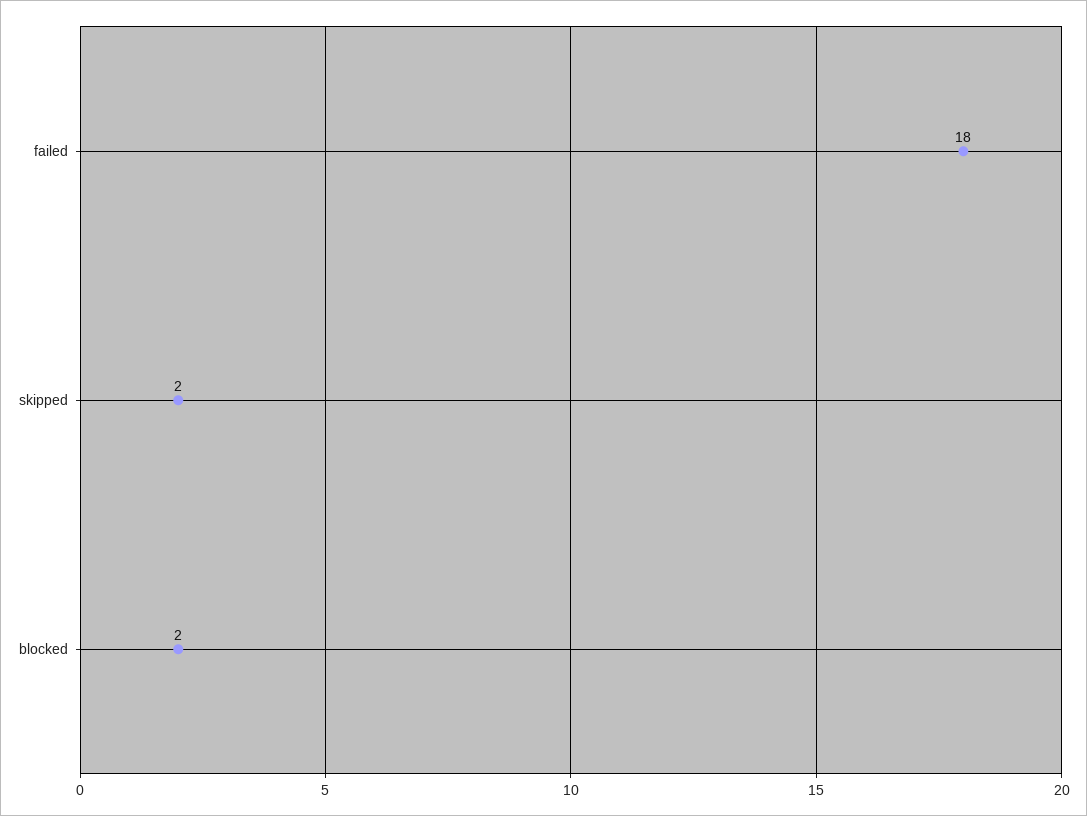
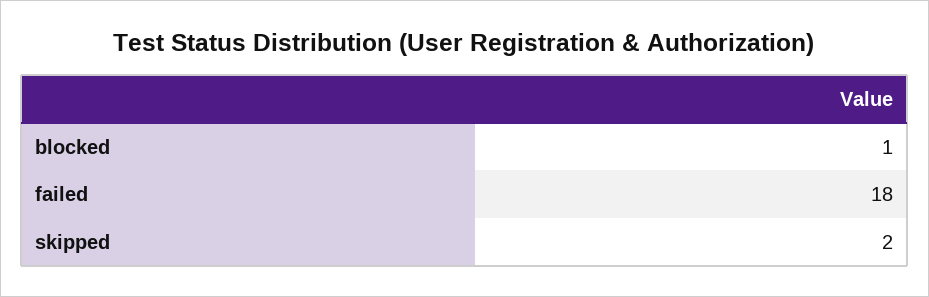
blocked: 2 -> 1

